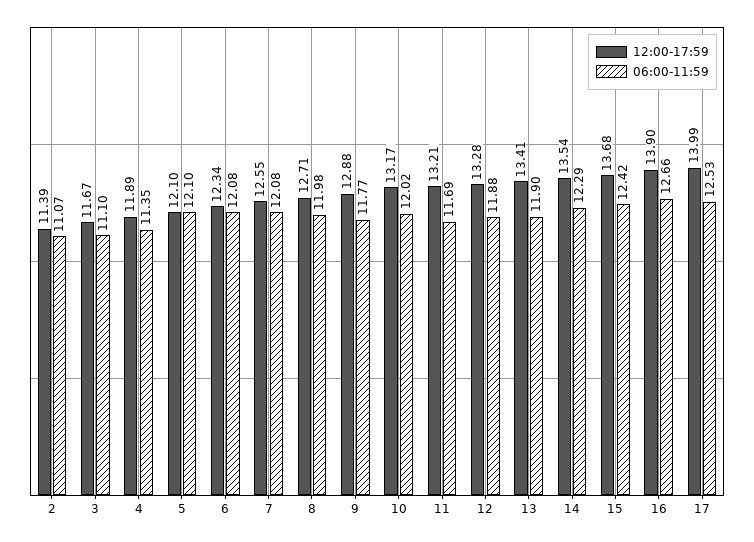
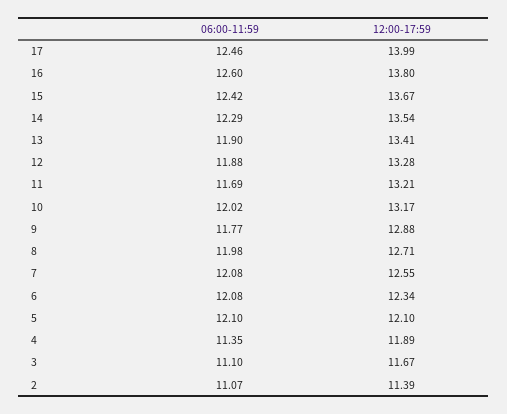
12:00-17:59, 15: 13.68 -> 13.67
12:00-17:59, 16: 13.9 -> 13.8
06:00-11:59, 16: 12.66 -> 12.6
06:00-11:59, 17: 12.53 -> 12.46

